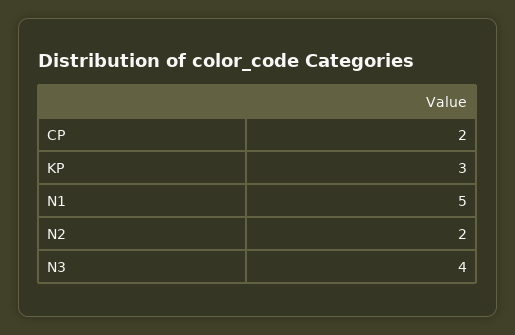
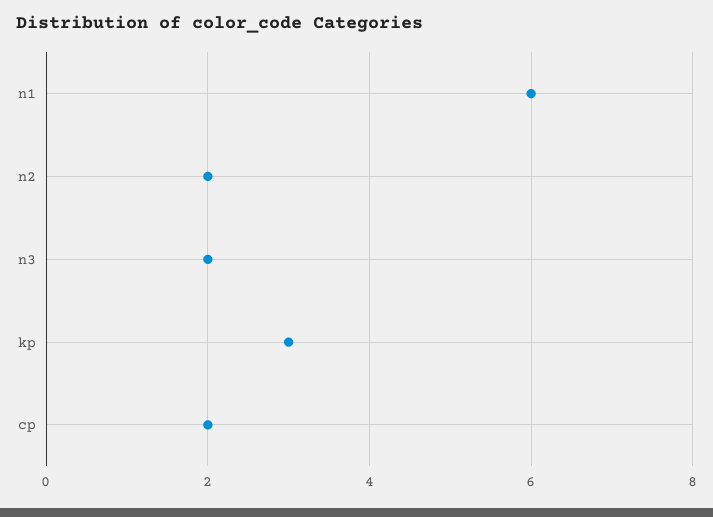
N1: 5 -> 6
N3: 4 -> 2

